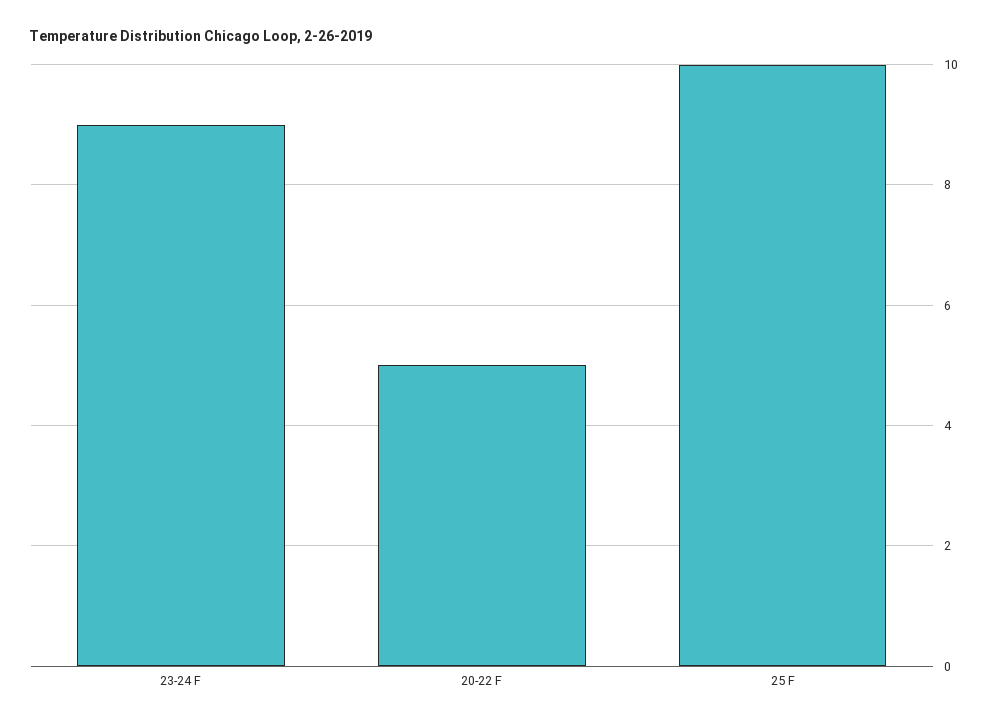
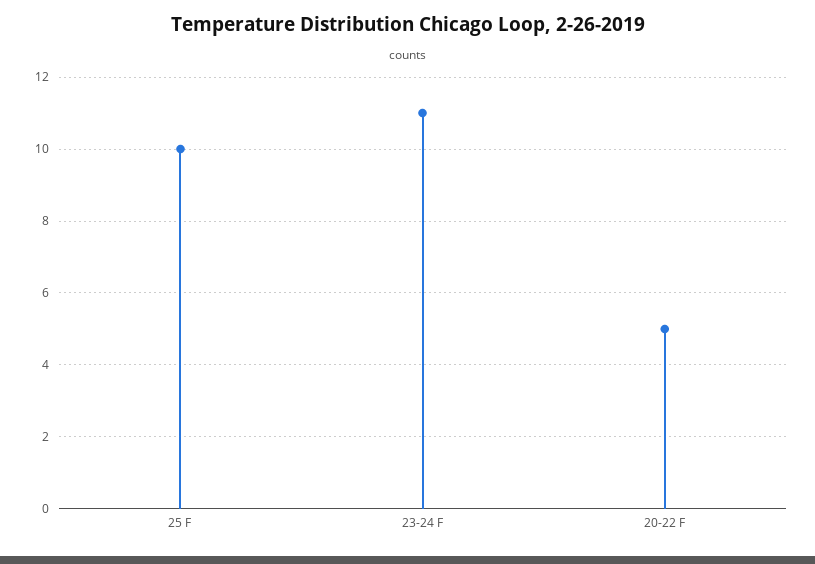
23-24 F: 9 -> 11

